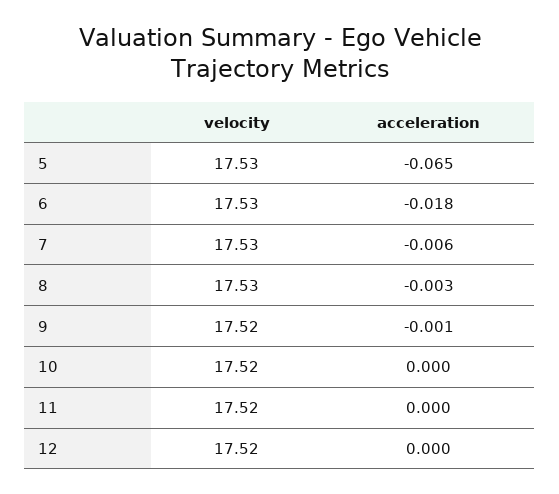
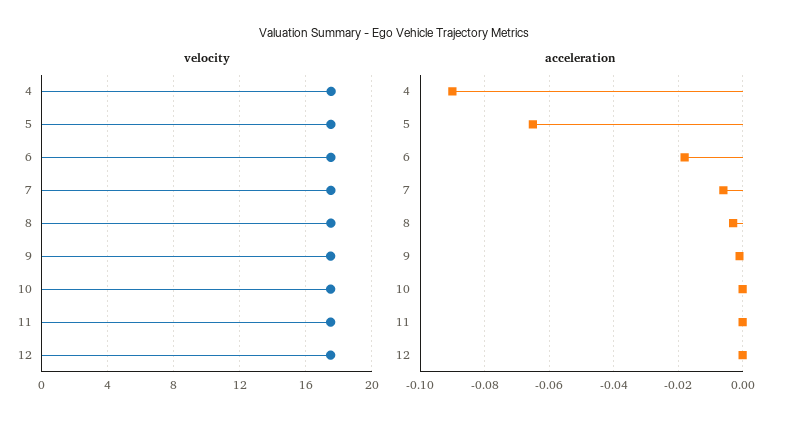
velocity, 4: none -> 17.5
acceleration, 4: none -> -0.09

